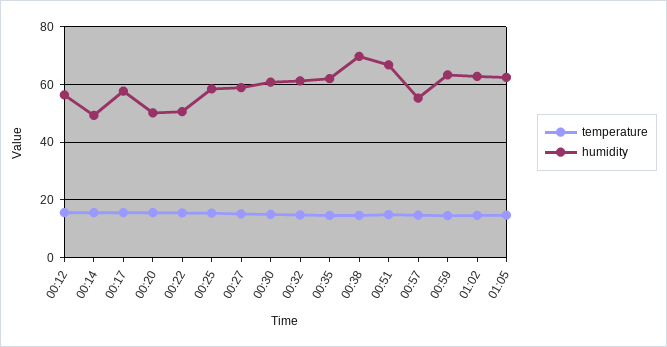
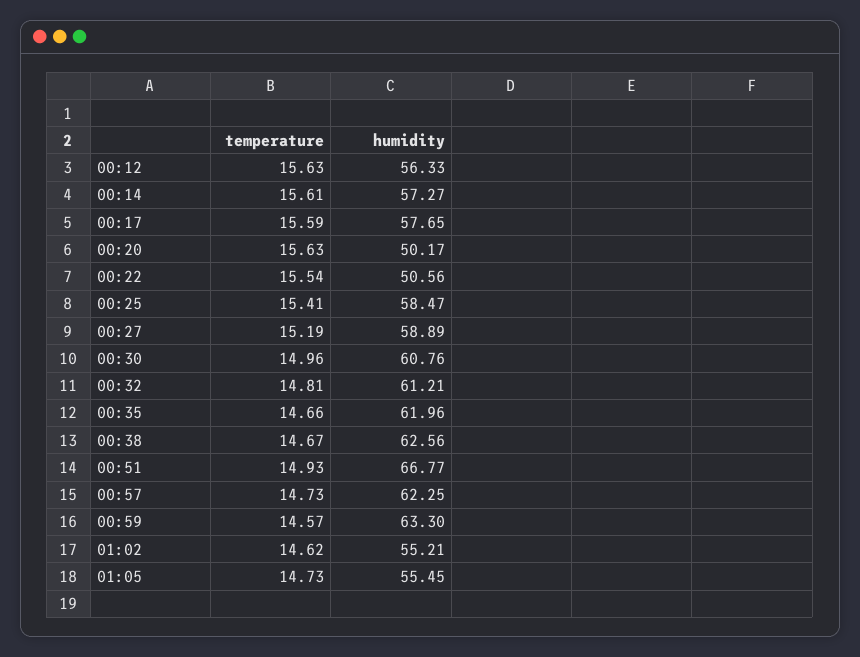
humidity, 00:14: 50 -> 57.27
humidity, 00:38: 70 -> 62.56
humidity, 00:57: 55 -> 62.25
humidity, 01:02: 62.5 -> 55.21
humidity, 01:05: 62.5 -> 55.45

